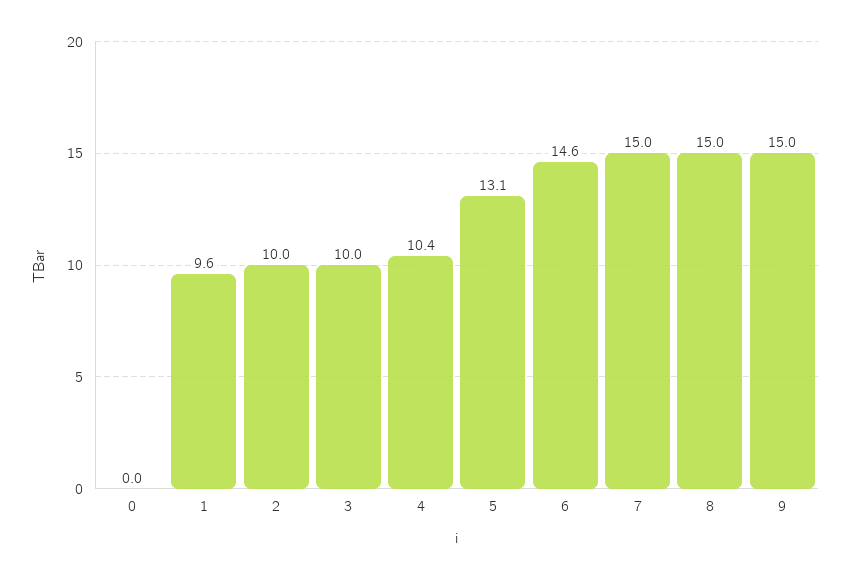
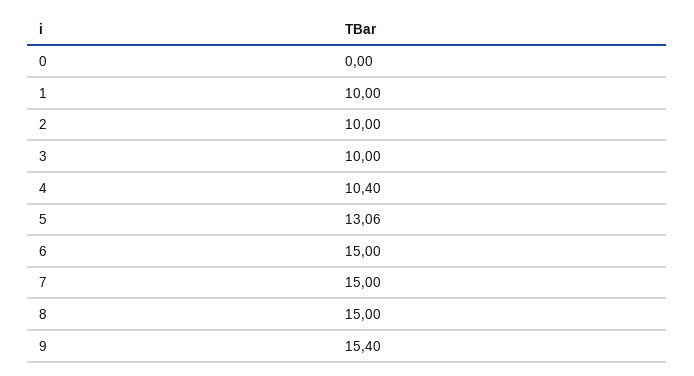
1: 9.6 -> 10
6: 14.6 -> 15
9: 15 -> 15.4

